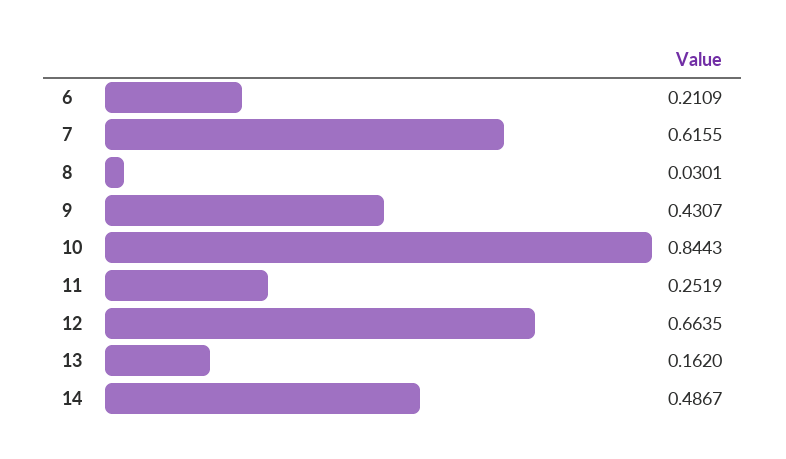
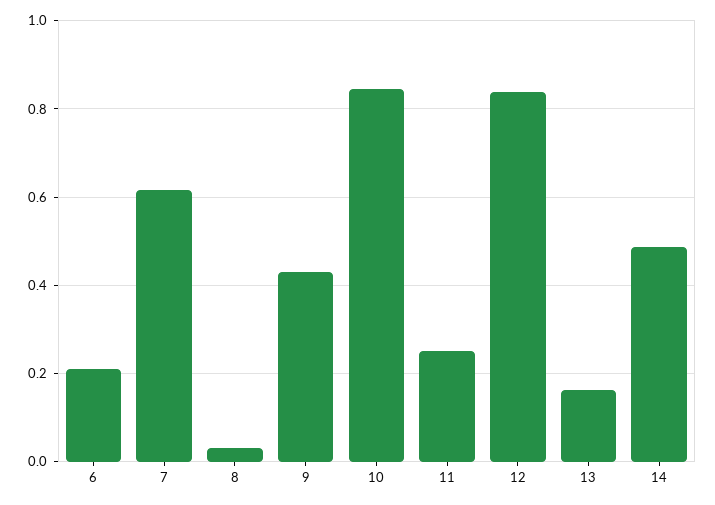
12: 0.6635 -> 0.84

